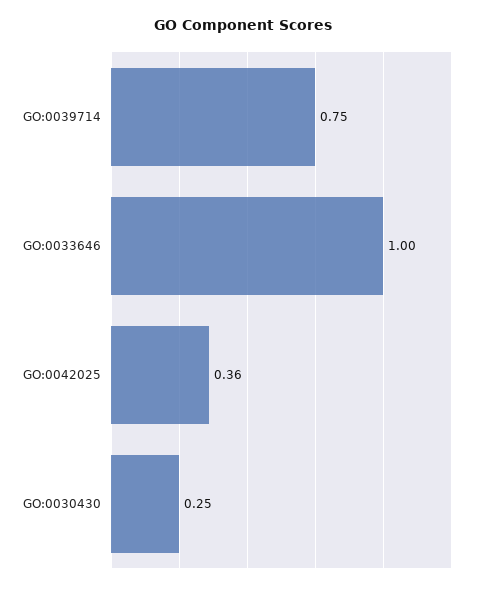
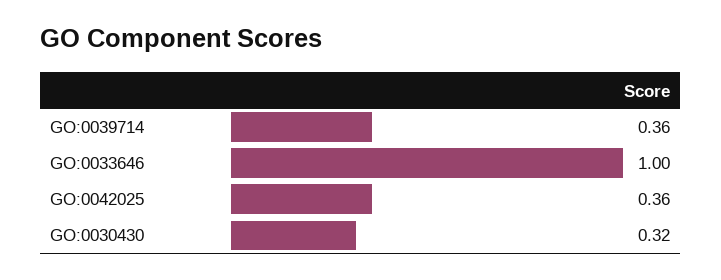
GO:0039714: 0.75 -> 0.36
GO:0030430: 0.25 -> 0.32

